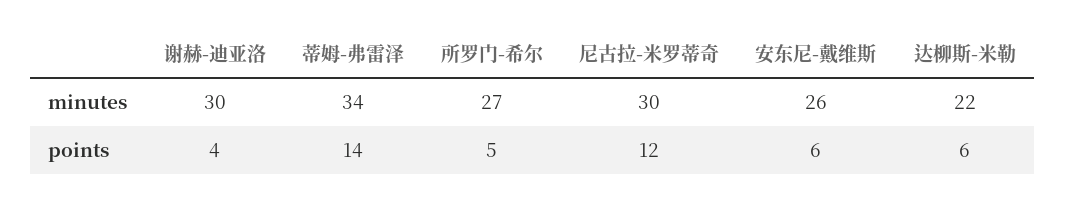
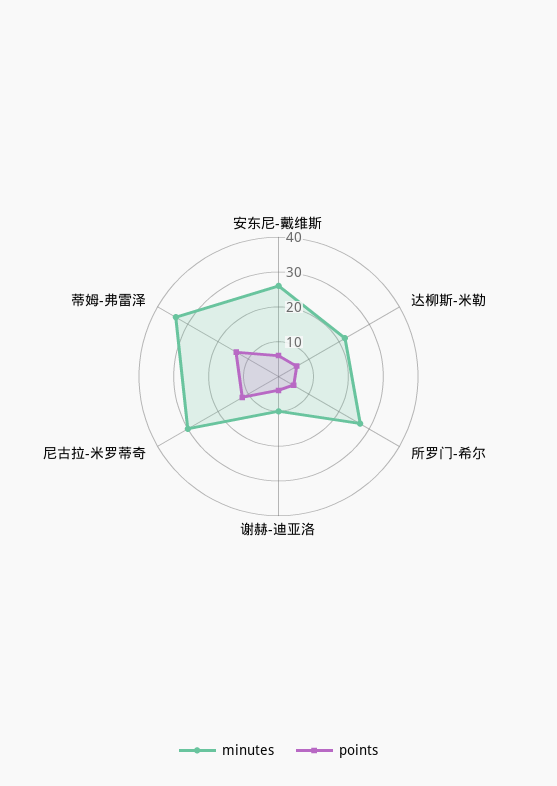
minutes, 谢赫-迪亚洛: 30 -> 10

